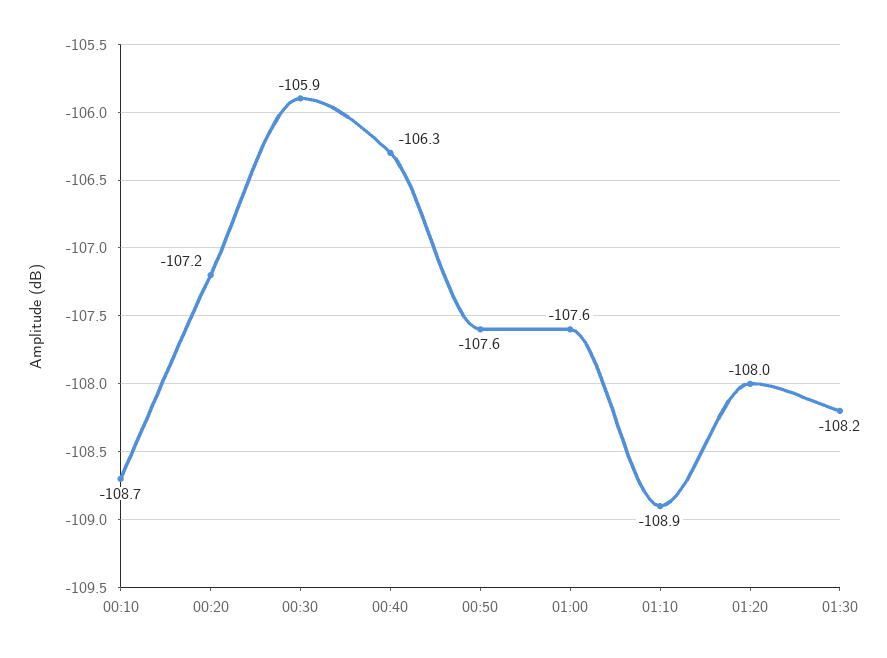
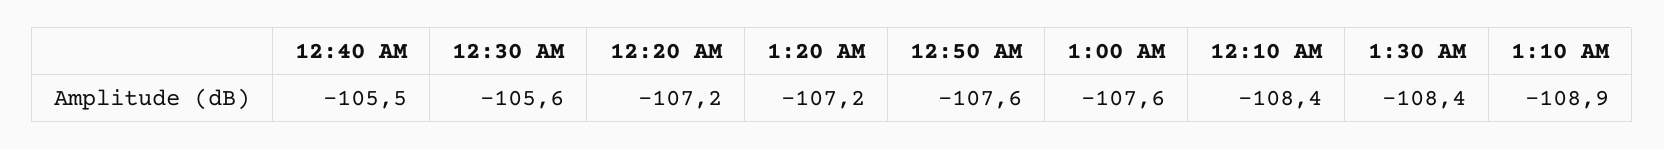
00:10: -108.7 -> -108.4
00:30: -105.9 -> -105.6
00:40: -106.3 -> -105.5
01:20: -108 -> -107.2
01:30: -108.2 -> -108.4

